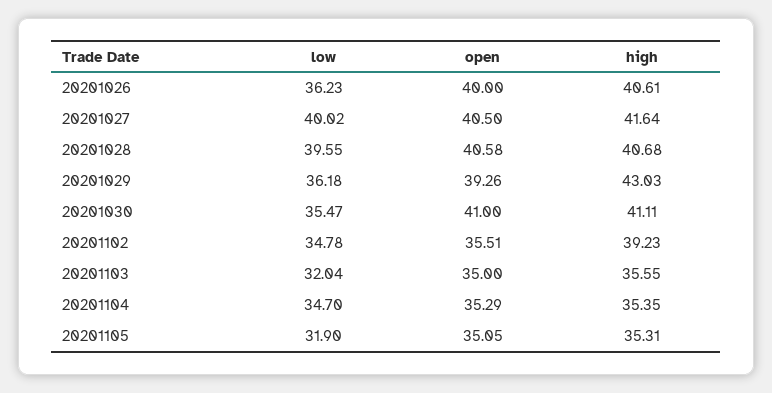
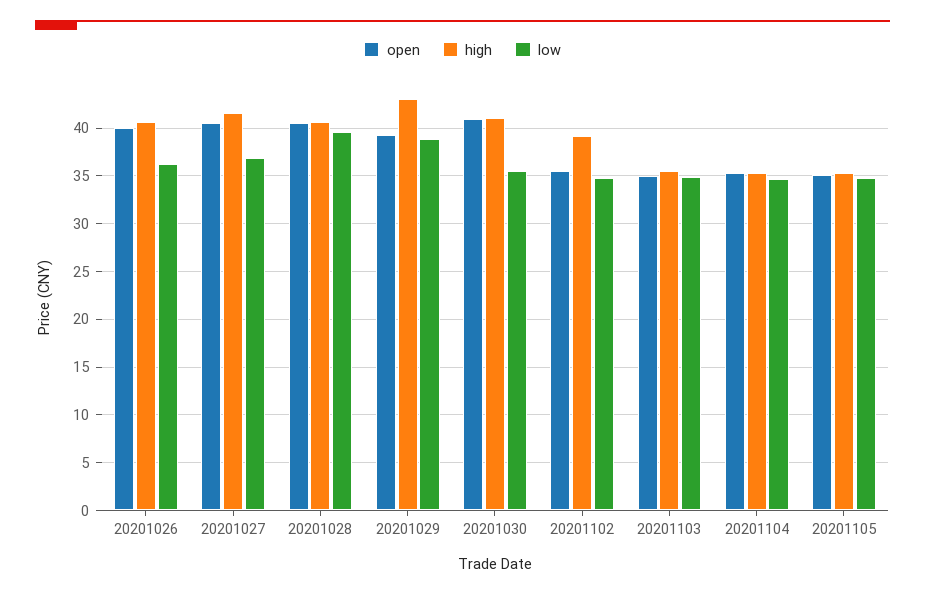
low, 20201027: 40.02 -> 37
low, 20201029: 36.18 -> 39
low, 20201103: 32.04 -> 35
low, 20201105: 31.9 -> 35

